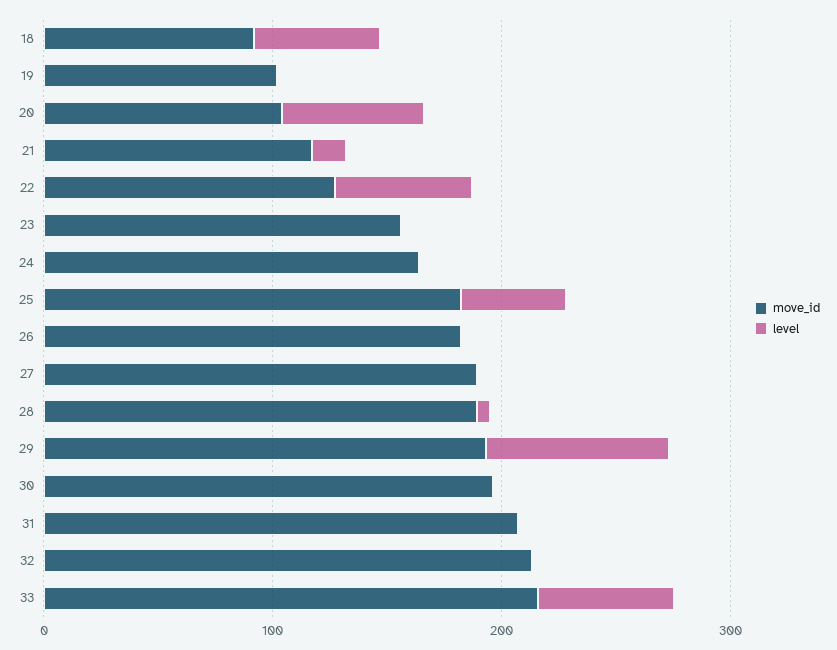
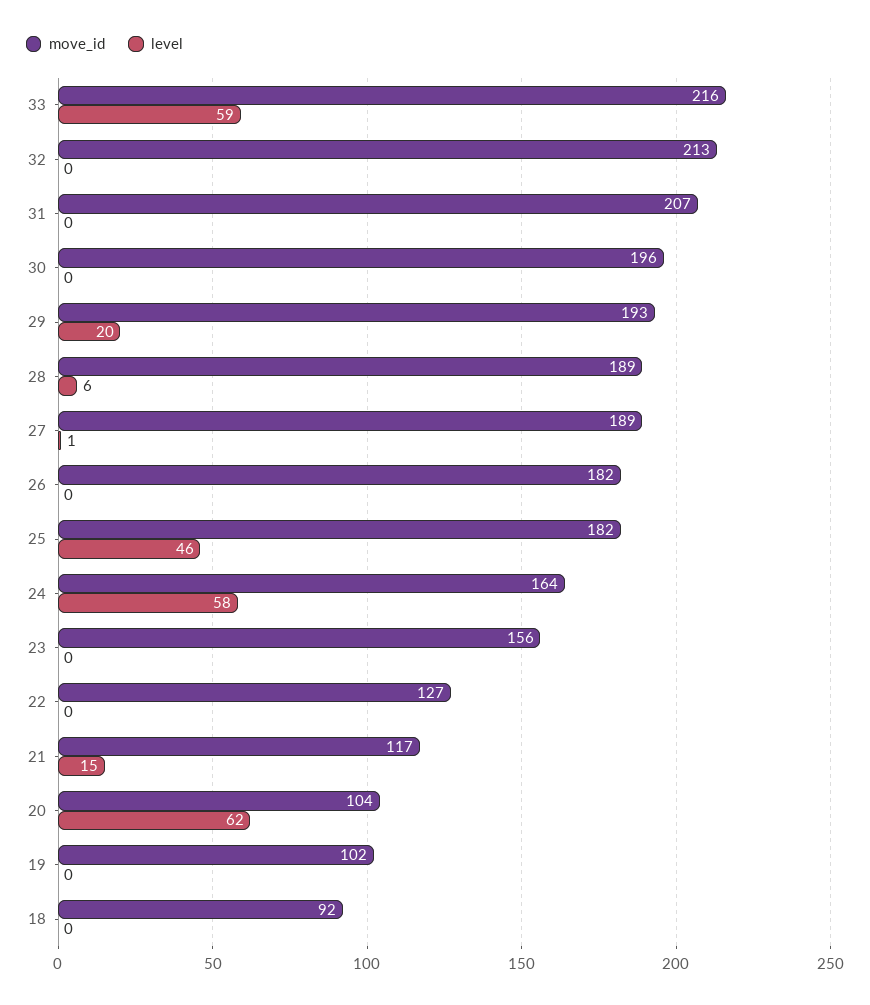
level, 18: 60 -> 0
level, 22: 60 -> 0
level, 24: 0 -> 58
level, 29: 80 -> 20

